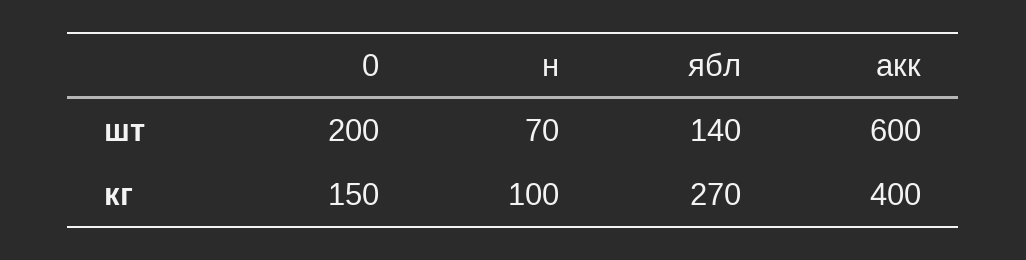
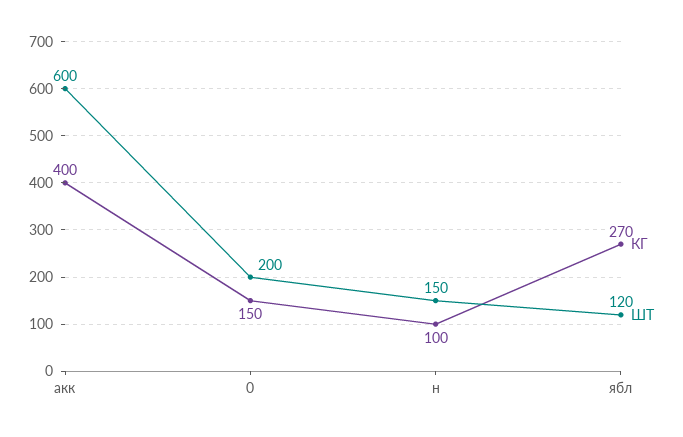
шт, н: 70 -> 150
шт, ябл: 140 -> 120

